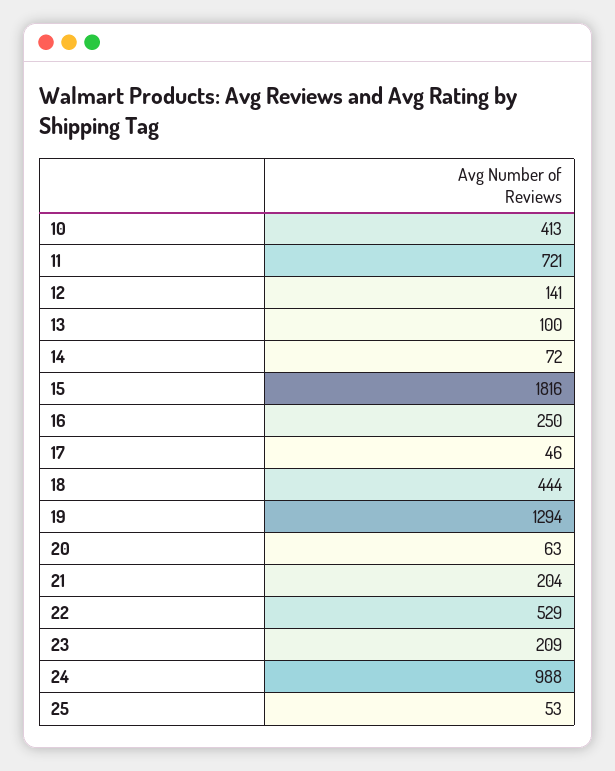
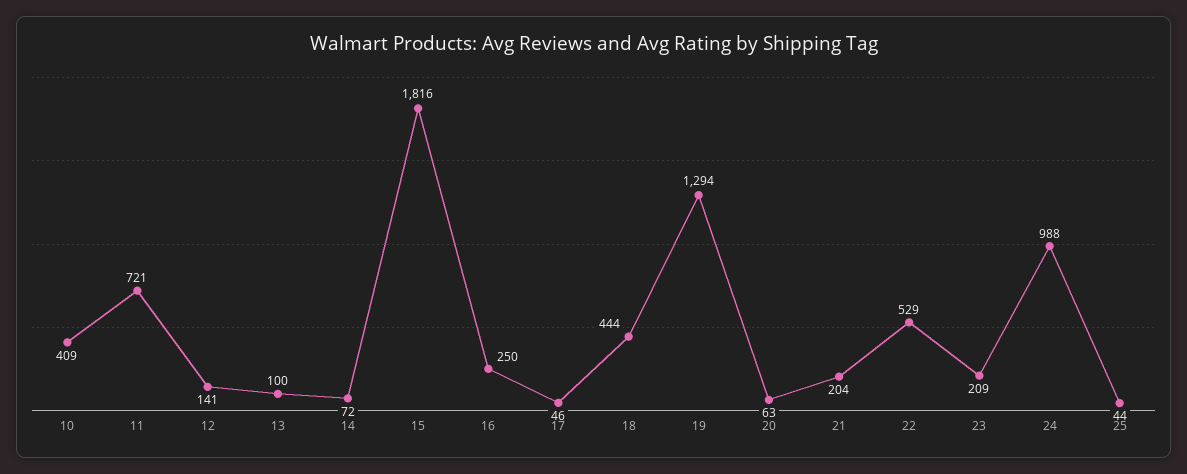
10: 413 -> 409
25: 53 -> 44

